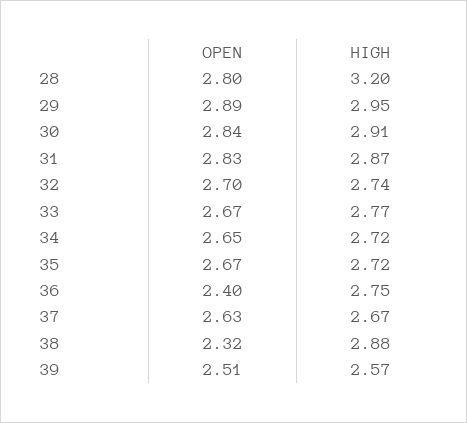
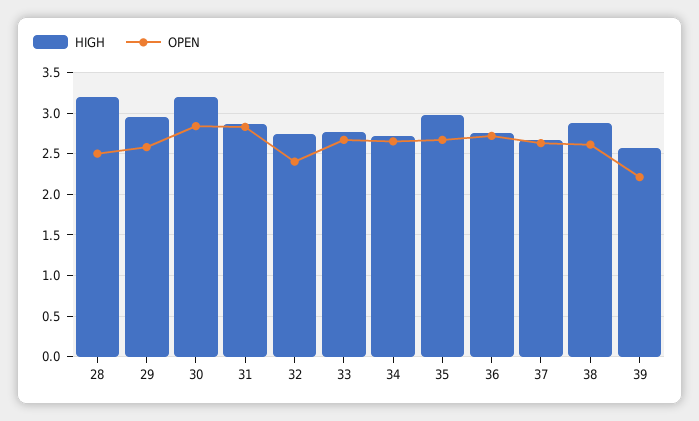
OPEN, 28: 2.8 -> 2.5
OPEN, 29: 2.89 -> 2.6
HIGH, 30: 2.91 -> 3.2
OPEN, 32: 2.7 -> 2.4
HIGH, 35: 2.72 -> 3
OPEN, 36: 2.4 -> 2.7
OPEN, 38: 2.32 -> 2.6
OPEN, 39: 2.51 -> 2.2

